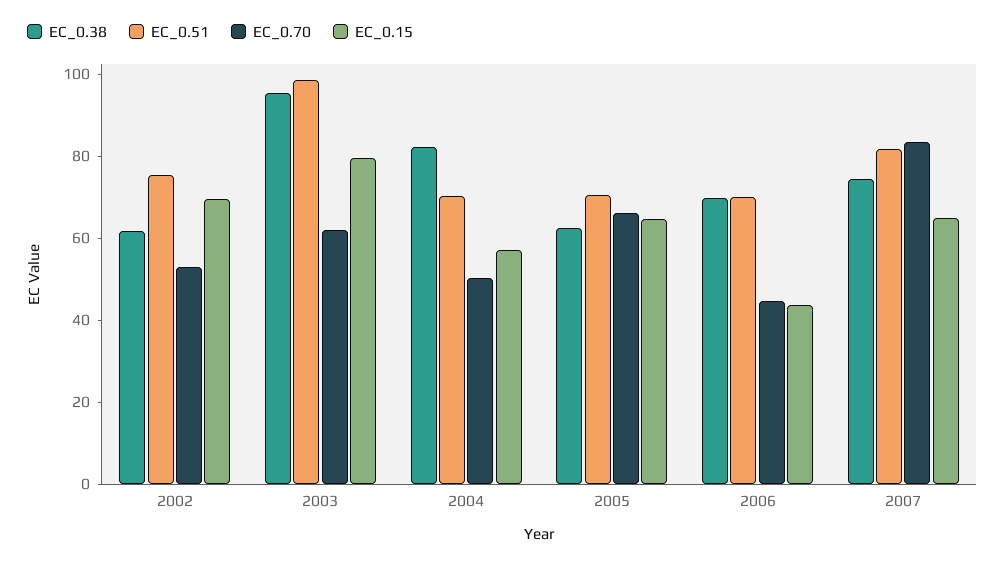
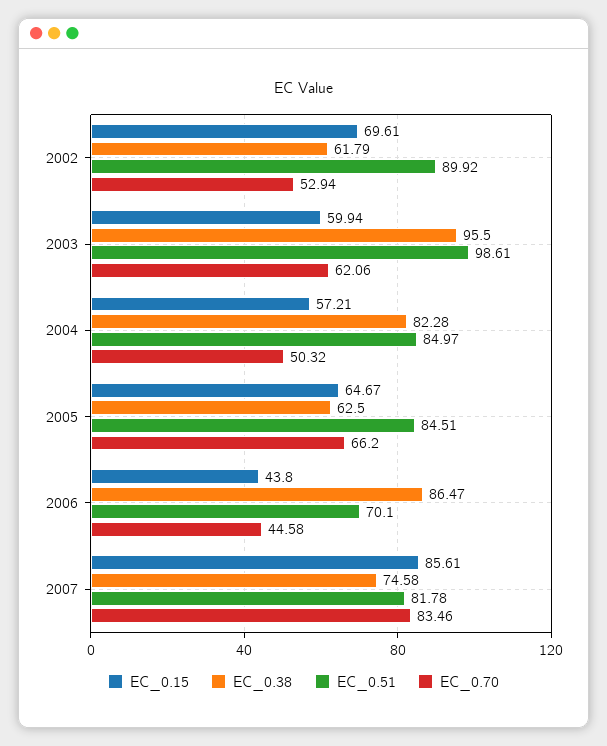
EC_0.51, 2002: 75 -> 89.92
EC_0.15, 2003: 80 -> 59.94
EC_0.51, 2004: 70 -> 84.97
EC_0.51, 2005: 70 -> 84.51
EC_0.38, 2006: 70 -> 86.47
EC_0.15, 2007: 65 -> 85.61

